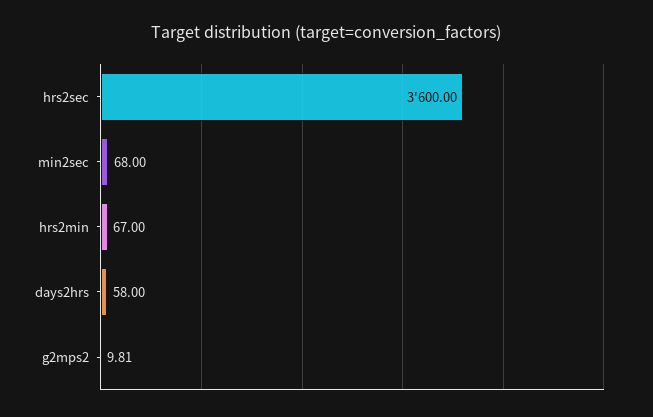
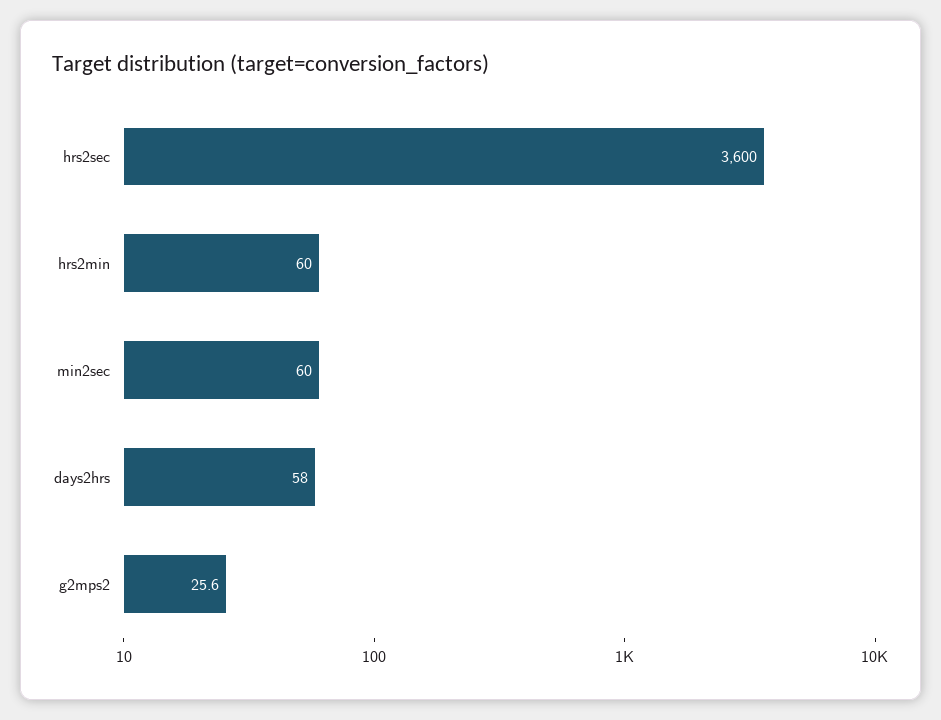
min2sec: 68 -> 60
hrs2min: 67 -> 60
g2mps2: 9.81 -> 25.6

